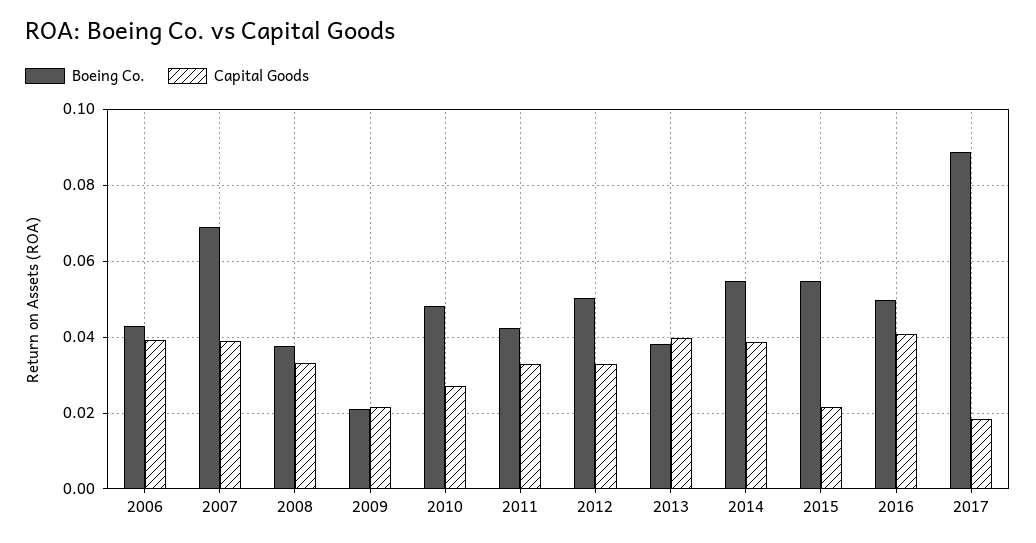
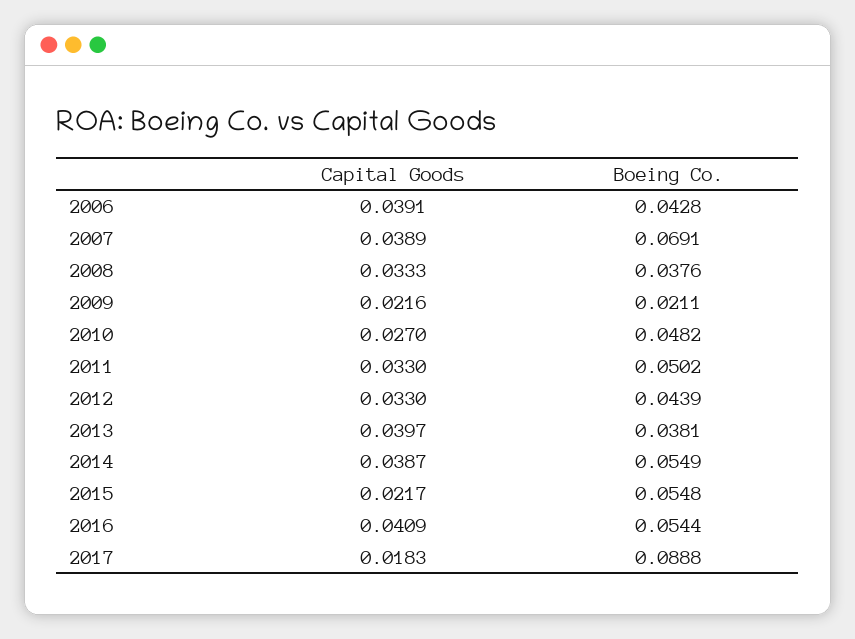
Boeing Co., 2011: 0.042 -> 0.0502
Boeing Co., 2012: 0.05 -> 0.0439
Boeing Co., 2016: 0.05 -> 0.0544

